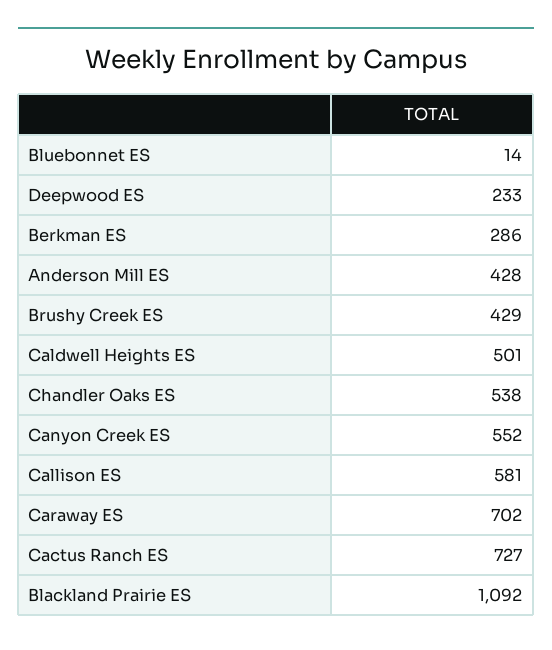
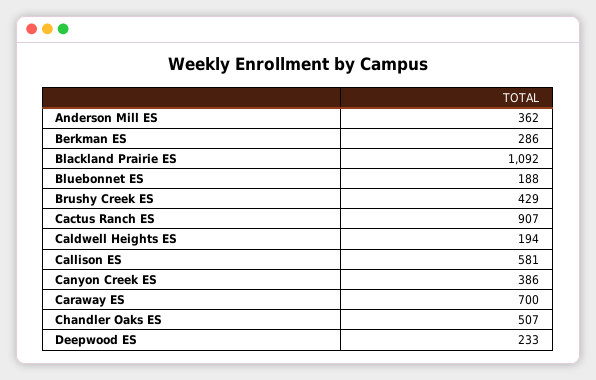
Bluebonnet ES: 14 -> 188
Anderson Mill ES: 428 -> 362
Caldwell Heights ES: 501 -> 194
Chandler Oaks ES: 538 -> 507
Canyon Creek ES: 552 -> 386
Caraway ES: 702 -> 700
Cactus Ranch ES: 727 -> 907

